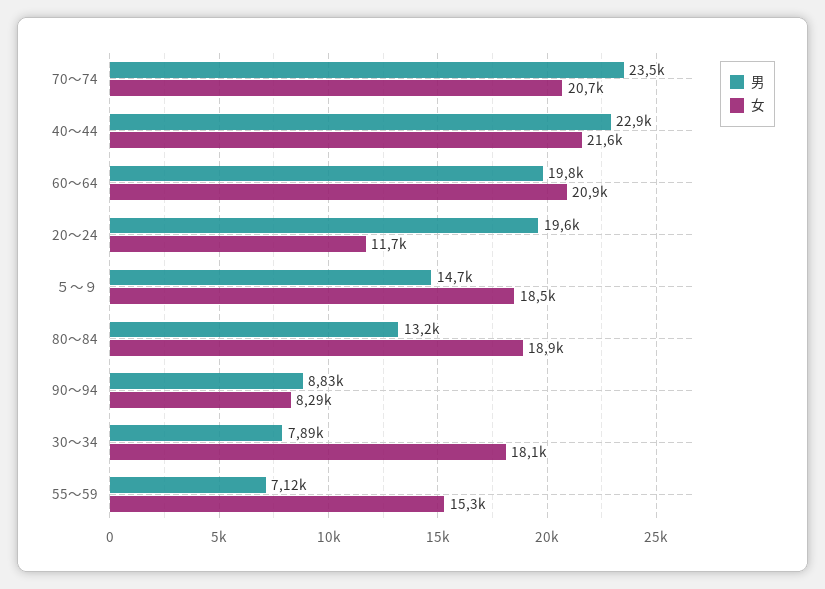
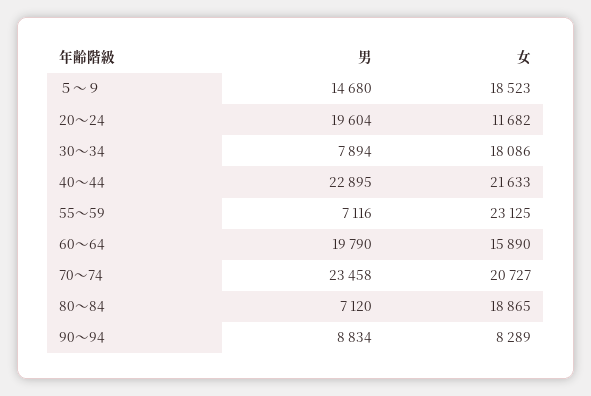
女, 60～64: 20900 -> 15890
男, 80～84: 13200 -> 7120
女, 55～59: 15300 -> 23125

